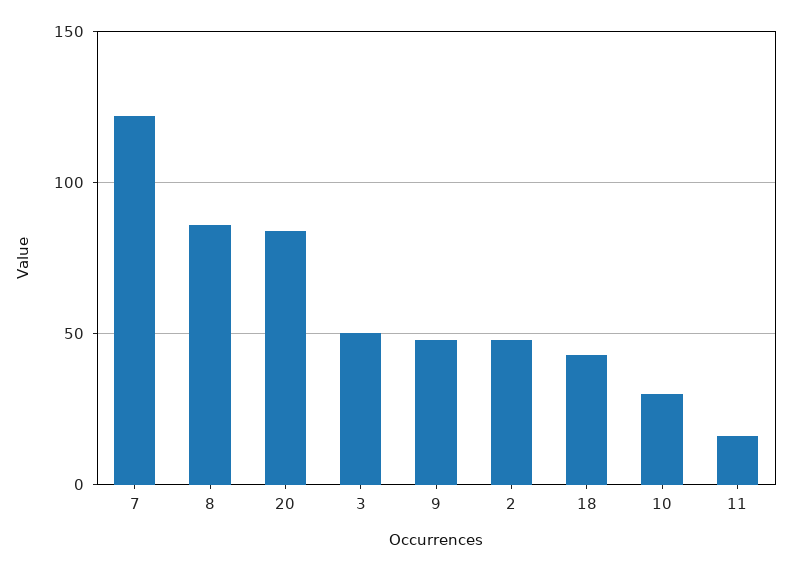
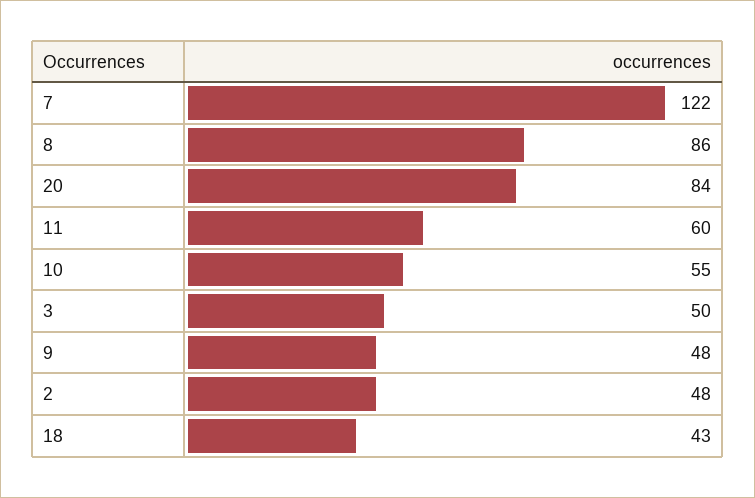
10: 30 -> 55
11: 15 -> 60

